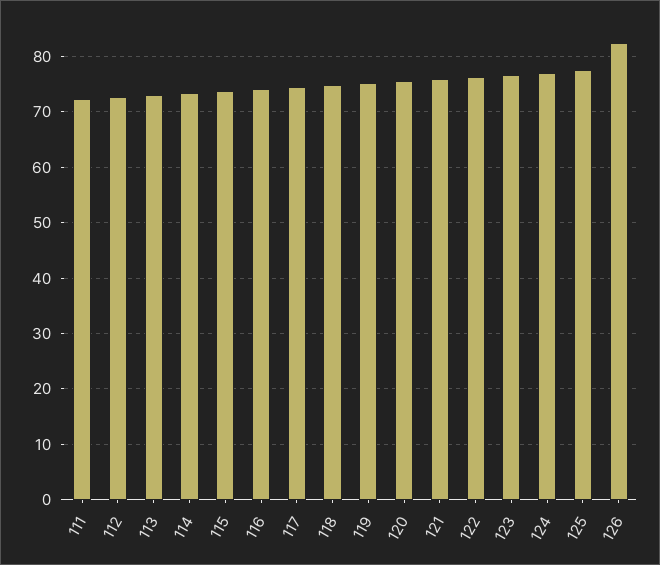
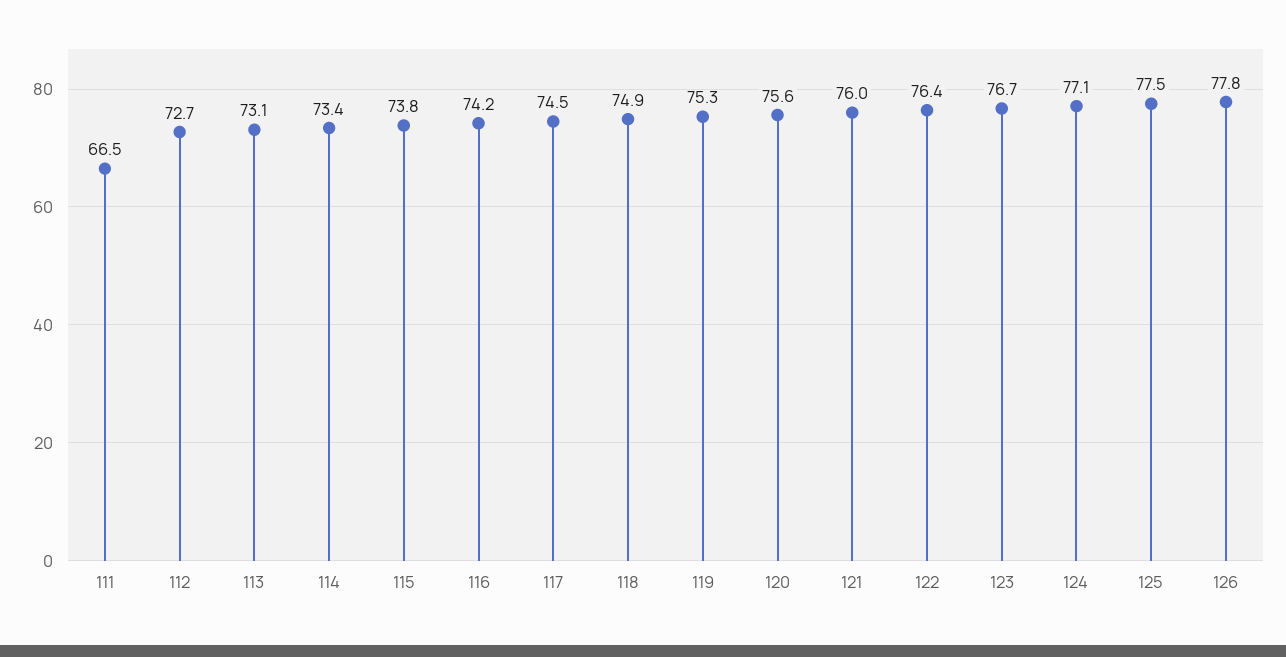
111: 72 -> 66.5
126: 82 -> 77.8

